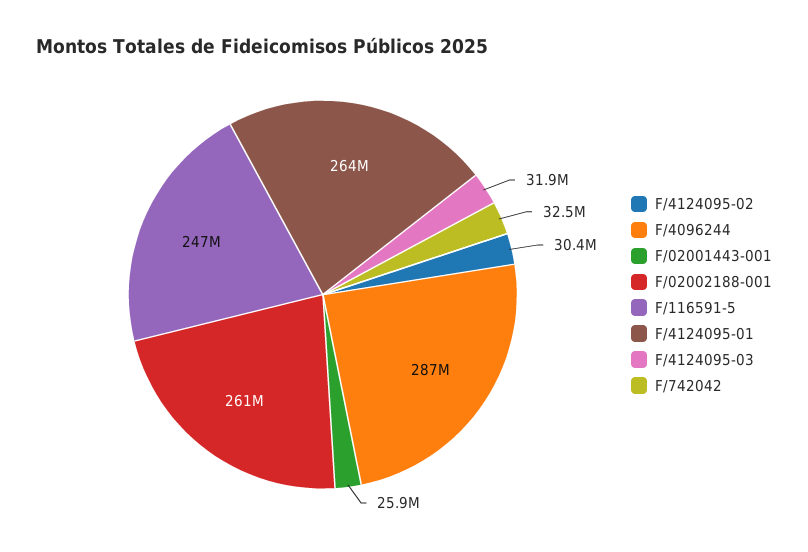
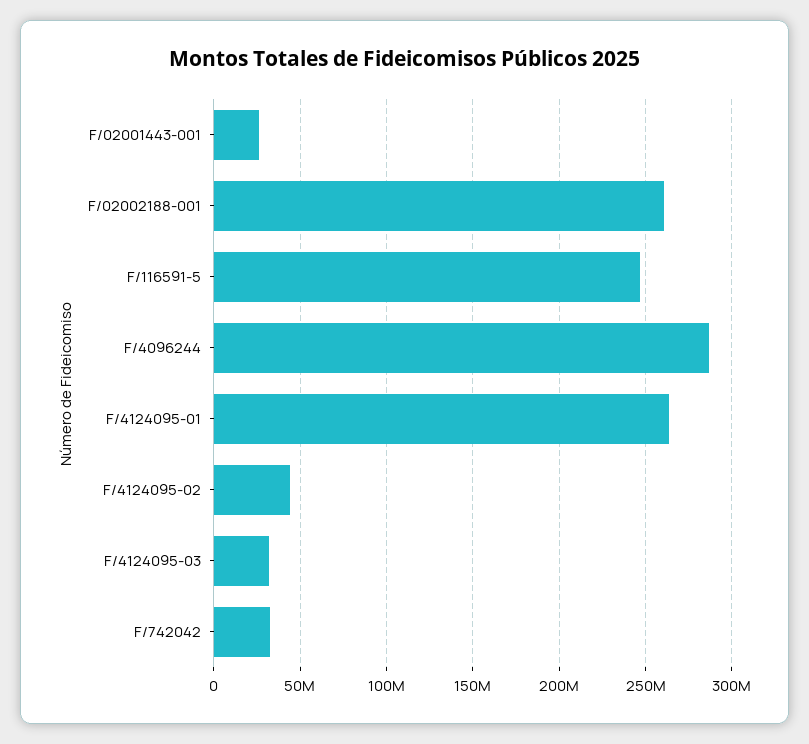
F/4124095-02: 30400000 -> 45000000

